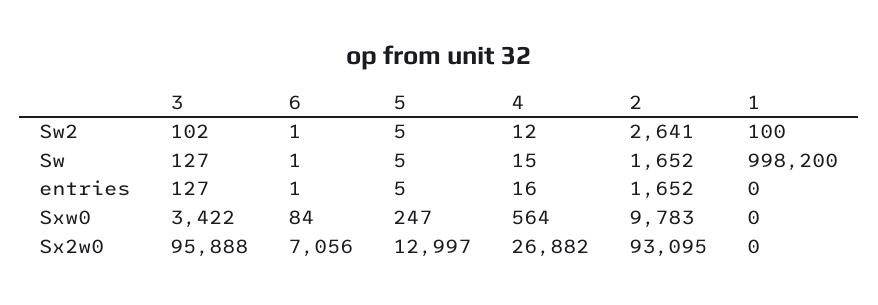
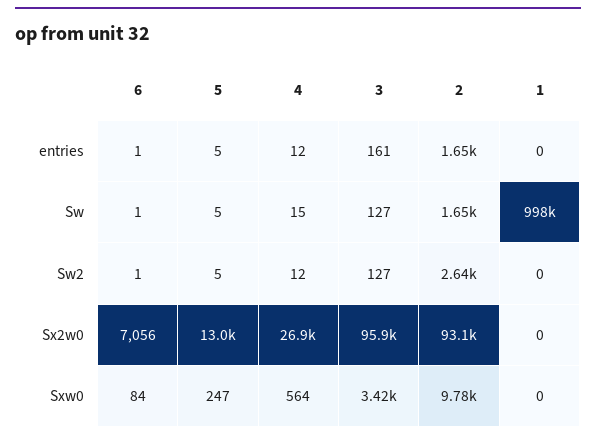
3, Sw2: 102 -> 127
1, Sw2: 100 -> 0
3, entries: 127 -> 161
4, entries: 16 -> 12

